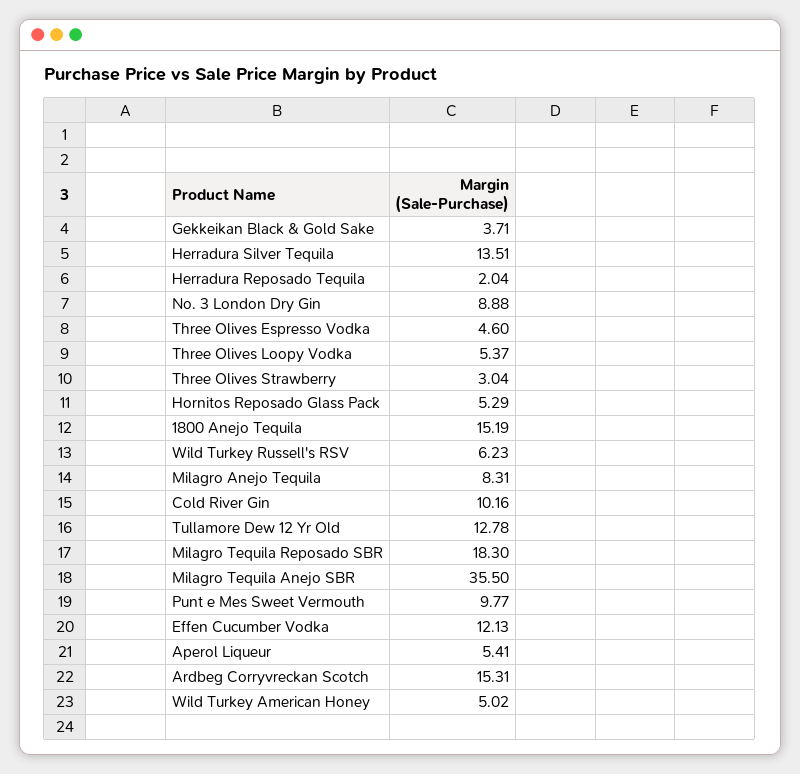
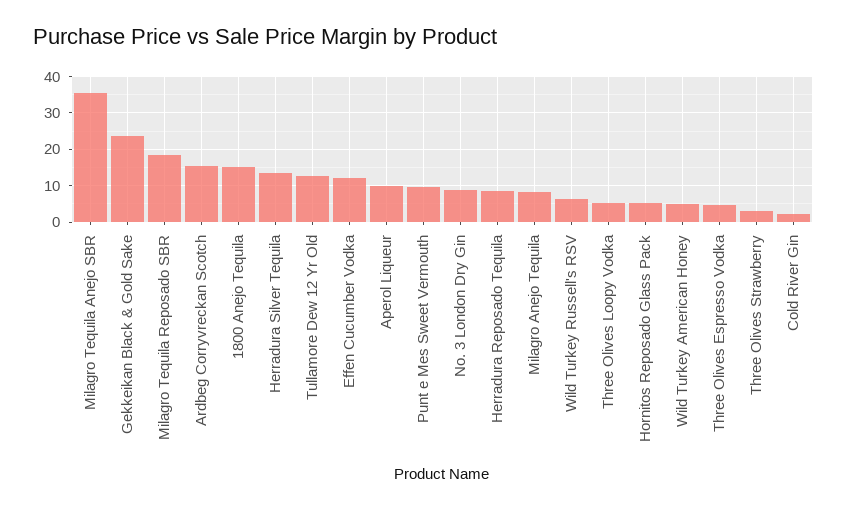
Gekkeikan Black & Gold Sake: 3.71 -> 24
Herradura Reposado Tequila: 2.04 -> 8
Cold River Gin: 10.16 -> 2
Aperol Liqueur: 5.41 -> 10

